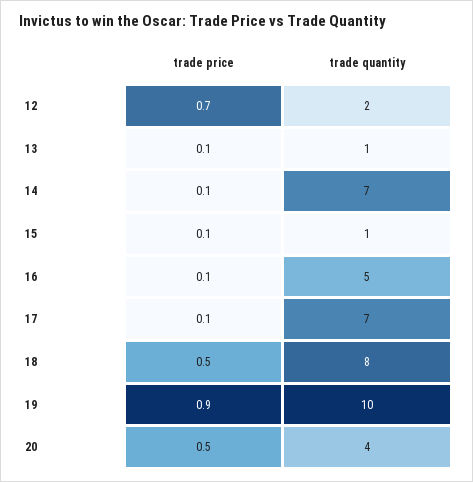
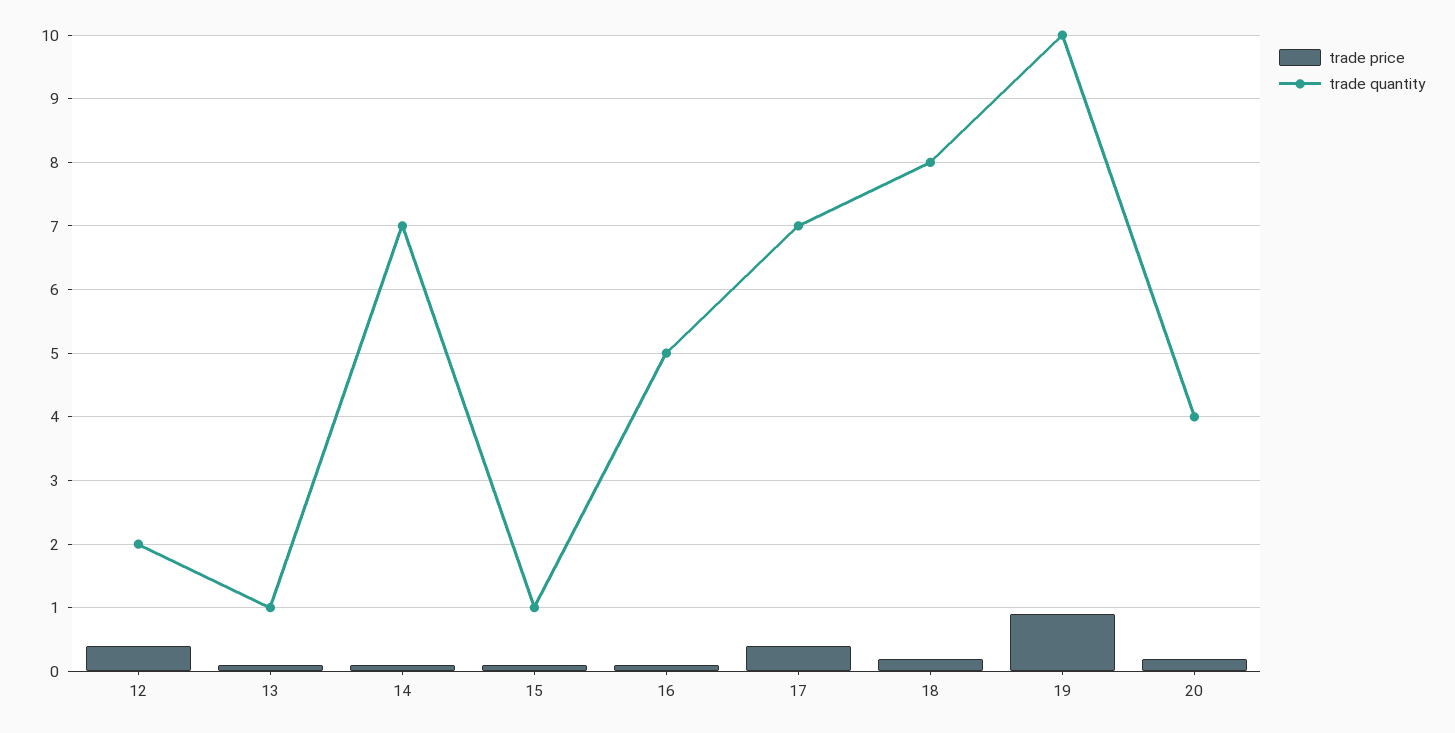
trade price, 12: 0.7 -> 0.4
trade price, 17: 0.1 -> 0.4
trade price, 18: 0.5 -> 0.2
trade price, 20: 0.5 -> 0.2

